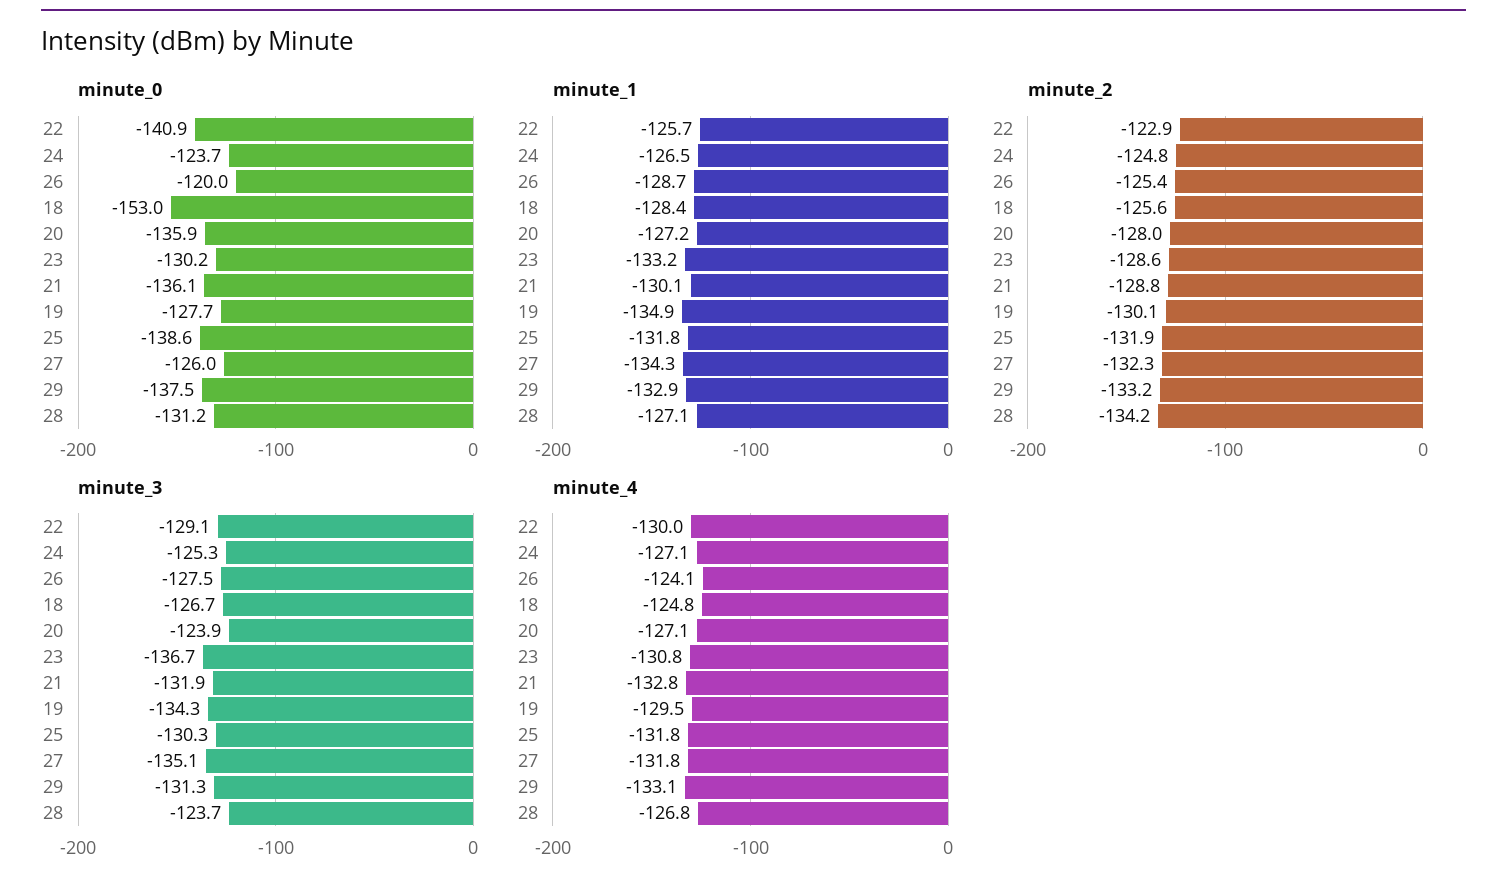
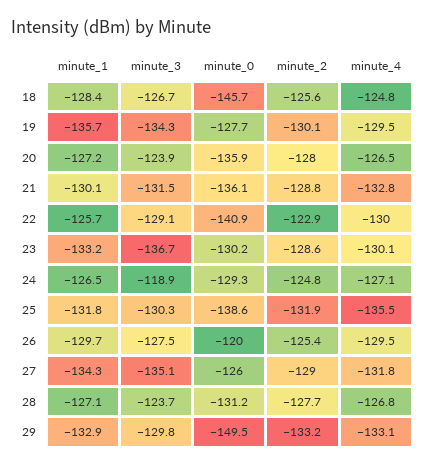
minute_0, 24: -123.7 -> -129.3
minute_0, 18: -153 -> -145.7
minute_0, 29: -137.5 -> -149.5
minute_1, 26: -128.7 -> -129.7
minute_1, 19: -134.9 -> -135.7
minute_2, 27: -132.3 -> -129
minute_2, 28: -134.2 -> -127.7
minute_3, 24: -125.3 -> -118.9
minute_3, 21: -131.9 -> -131.5
minute_3, 29: -131.3 -> -129.8
minute_4, 26: -124.1 -> -129.5
minute_4, 20: -127.1 -> -126.5
minute_4, 23: -130.8 -> -130.1
minute_4, 25: -131.8 -> -135.5

